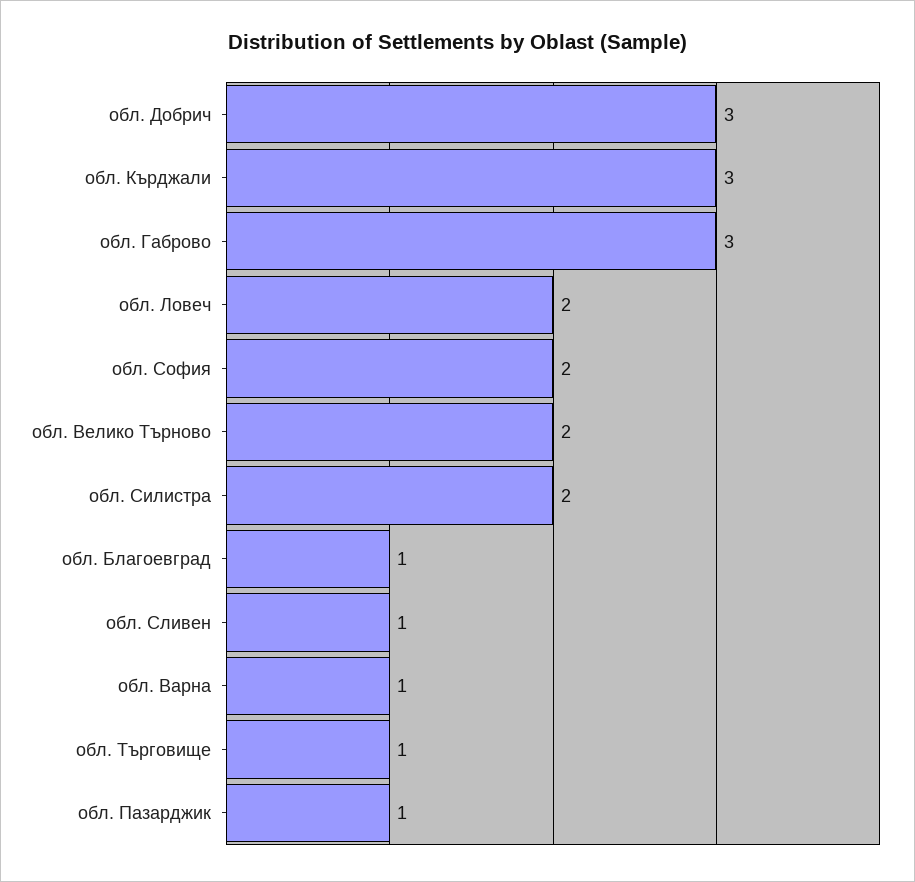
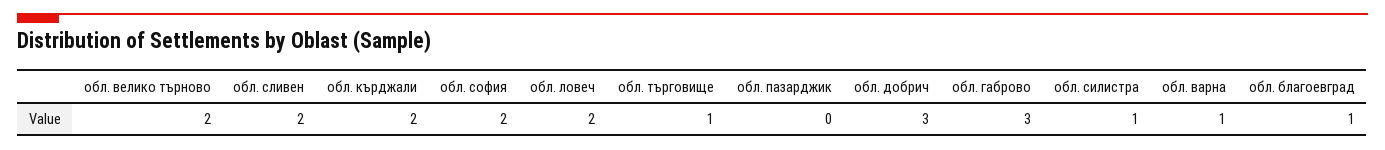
обл. Кърджали: 3 -> 2
обл. Силистра: 2 -> 1
обл. Сливен: 1 -> 2
обл. Пазарджик: 1 -> 0

